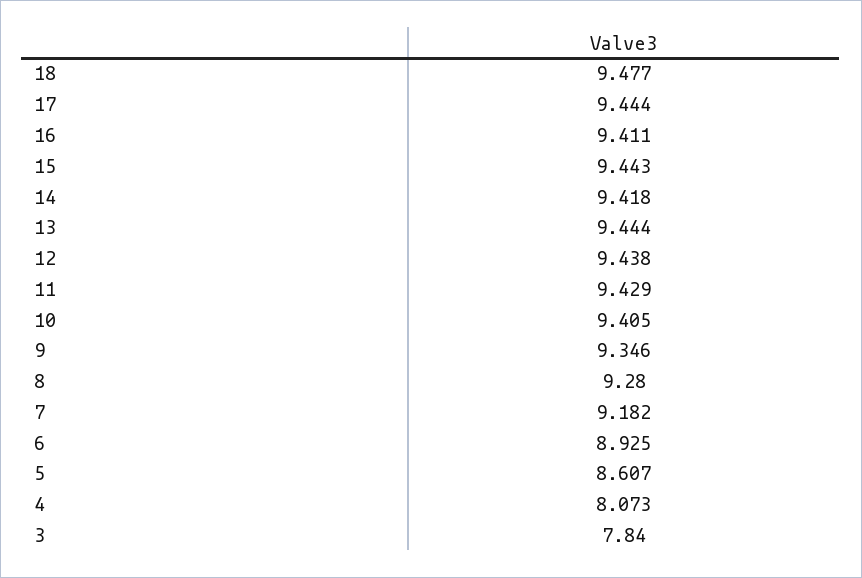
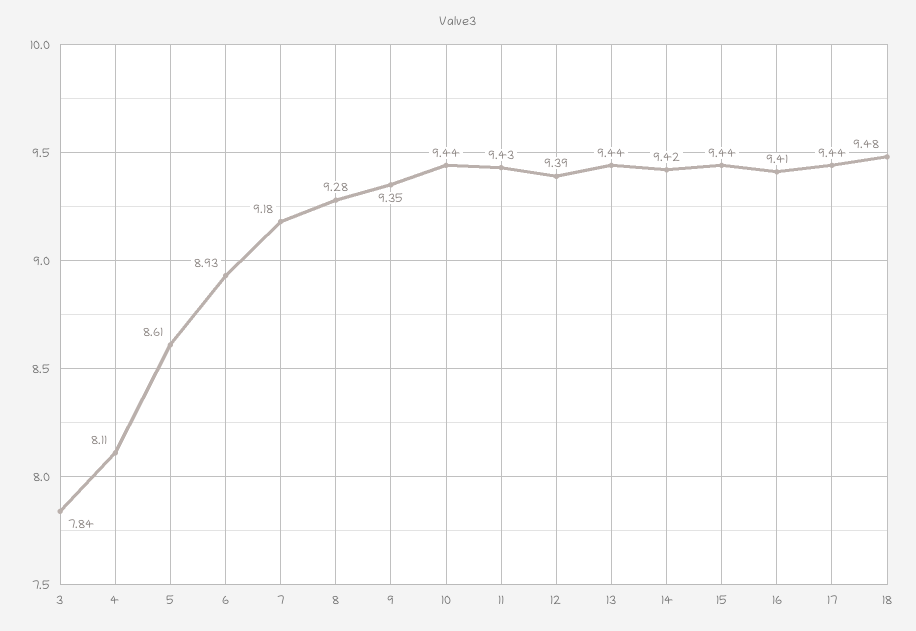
12: 9.438 -> 9.39
10: 9.405 -> 9.44
4: 8.073 -> 8.11

